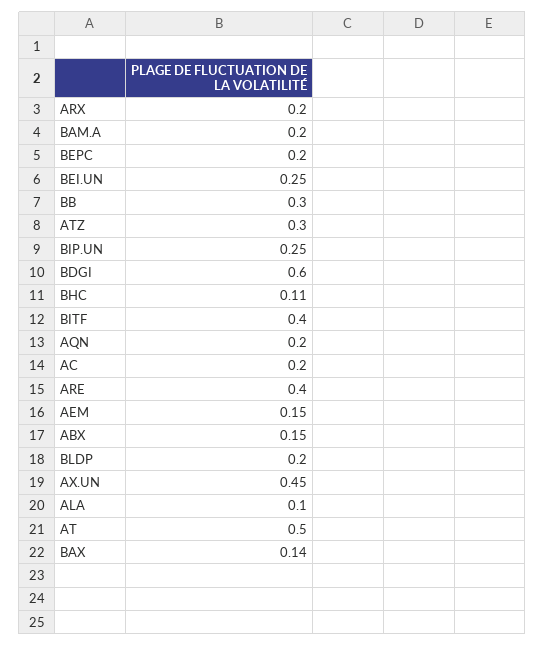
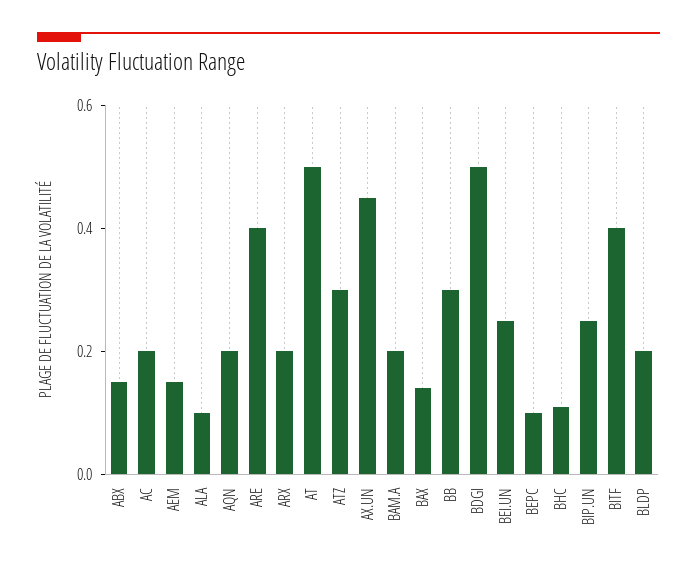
BEPC: 0.2 -> 0.1
BDGI: 0.6 -> 0.5

